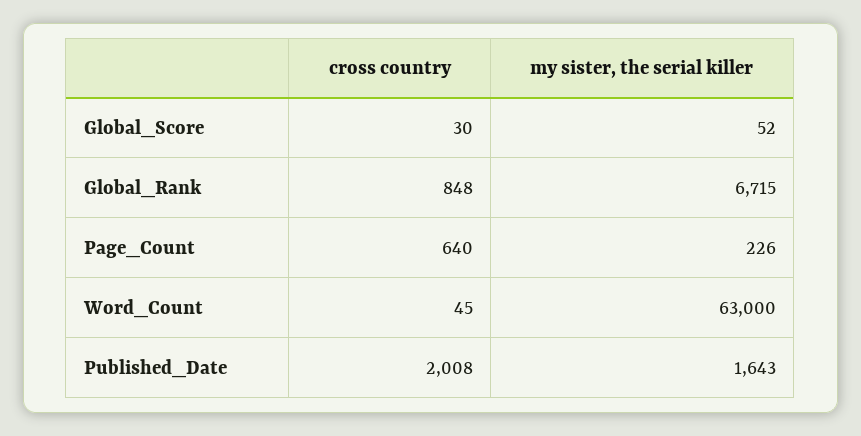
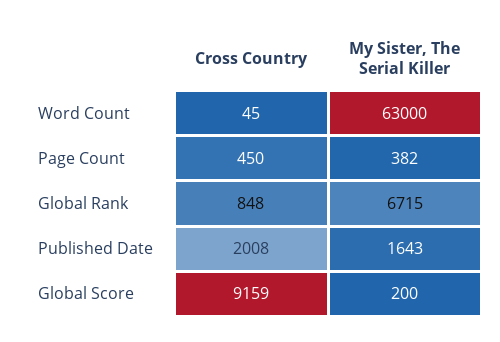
cross country, Global_Score: 30 -> 9159
my sister, the serial killer, Global_Score: 52 -> 200
cross country, Page_Count: 640 -> 450
my sister, the serial killer, Page_Count: 226 -> 382

